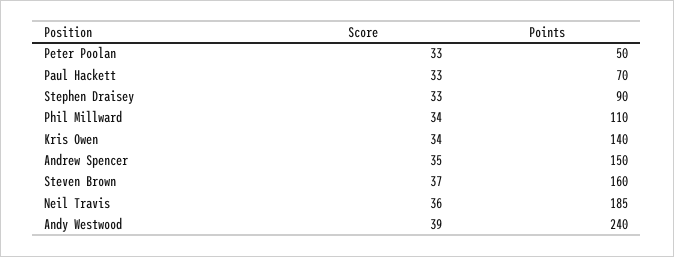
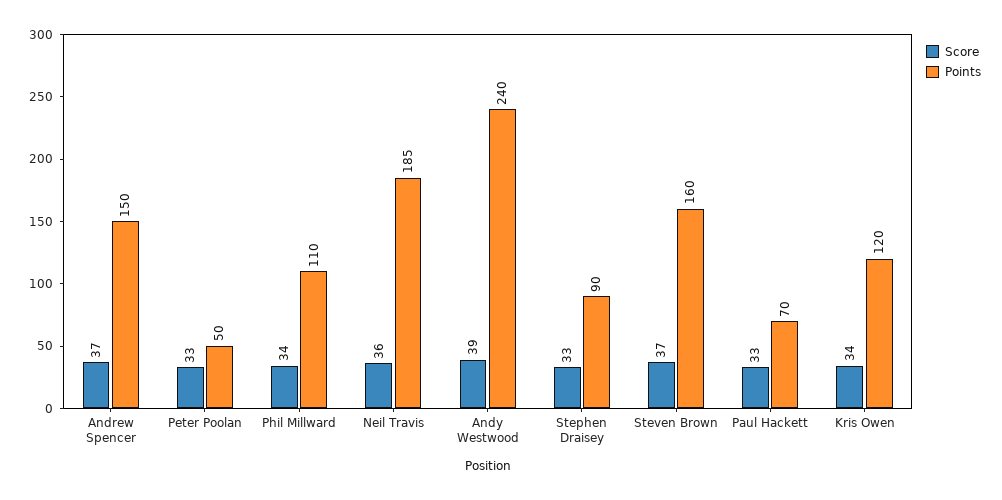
Points, Kris Owen: 140 -> 120
Score, Andrew Spencer: 35 -> 37

